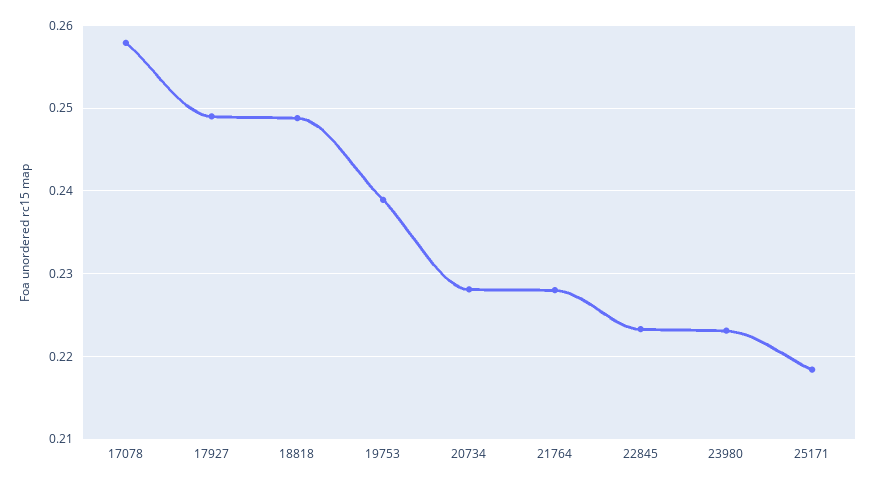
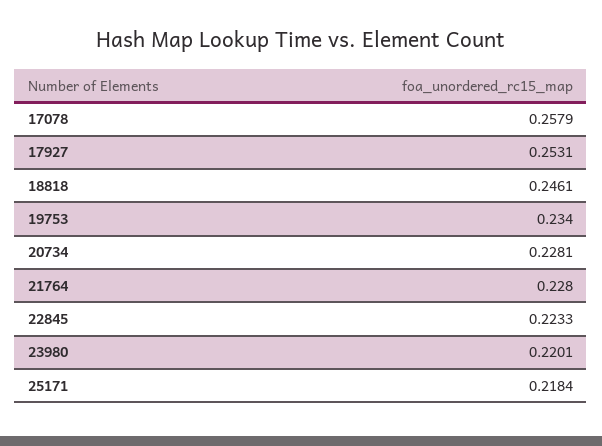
17927: 0.249 -> 0.2531
18818: 0.249 -> 0.2461
19753: 0.239 -> 0.234
23980: 0.223 -> 0.2201

